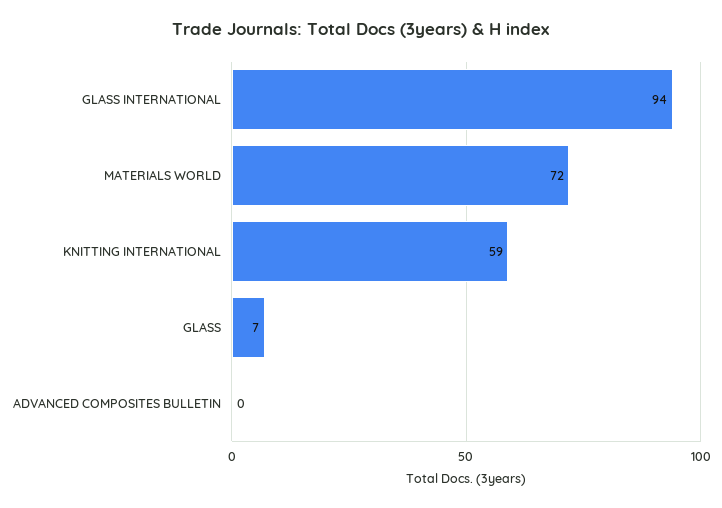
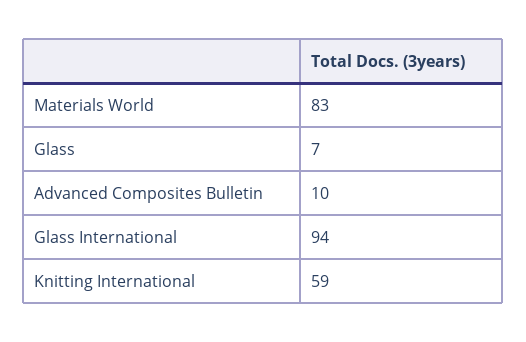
MATERIALS WORLD: 72 -> 83
ADVANCED COMPOSITES BULLETIN: 0 -> 10

